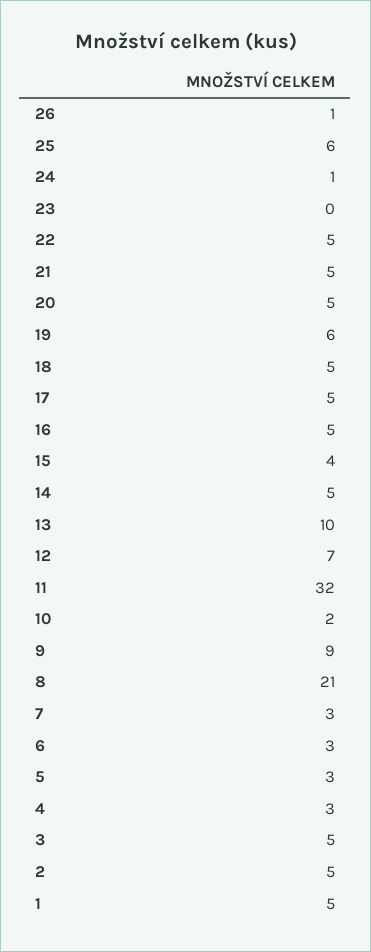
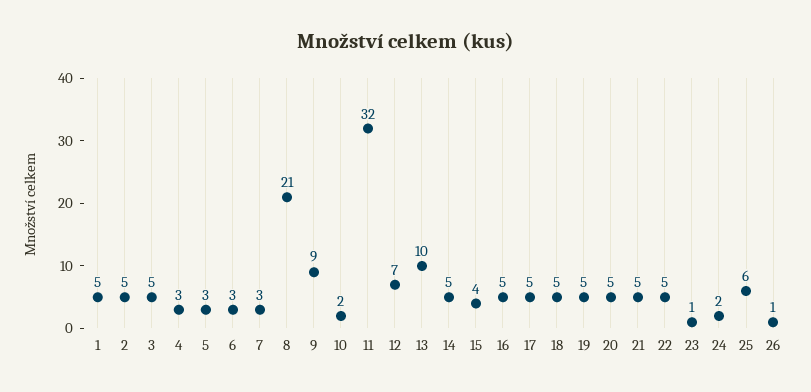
24: 1 -> 2
23: 0 -> 1
19: 6 -> 5

